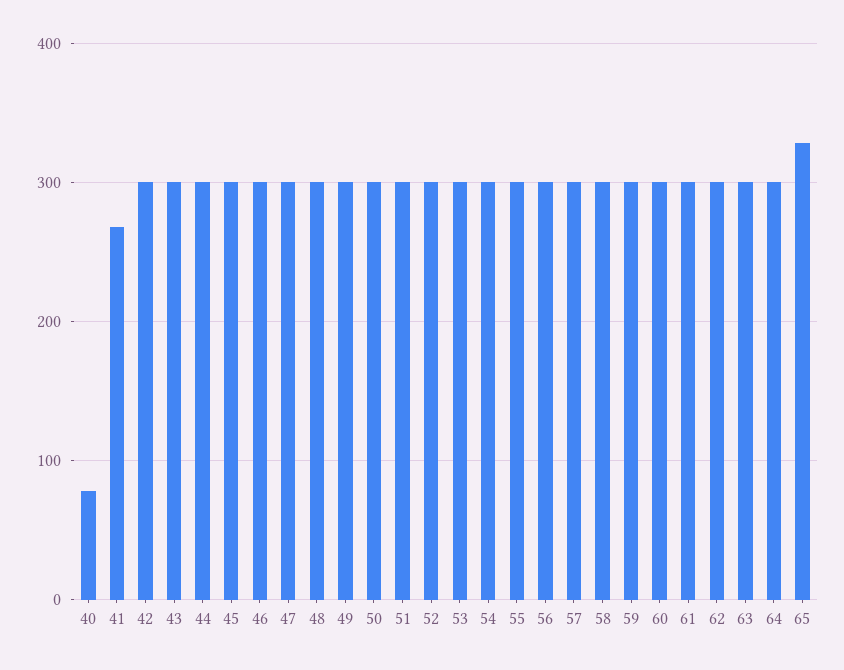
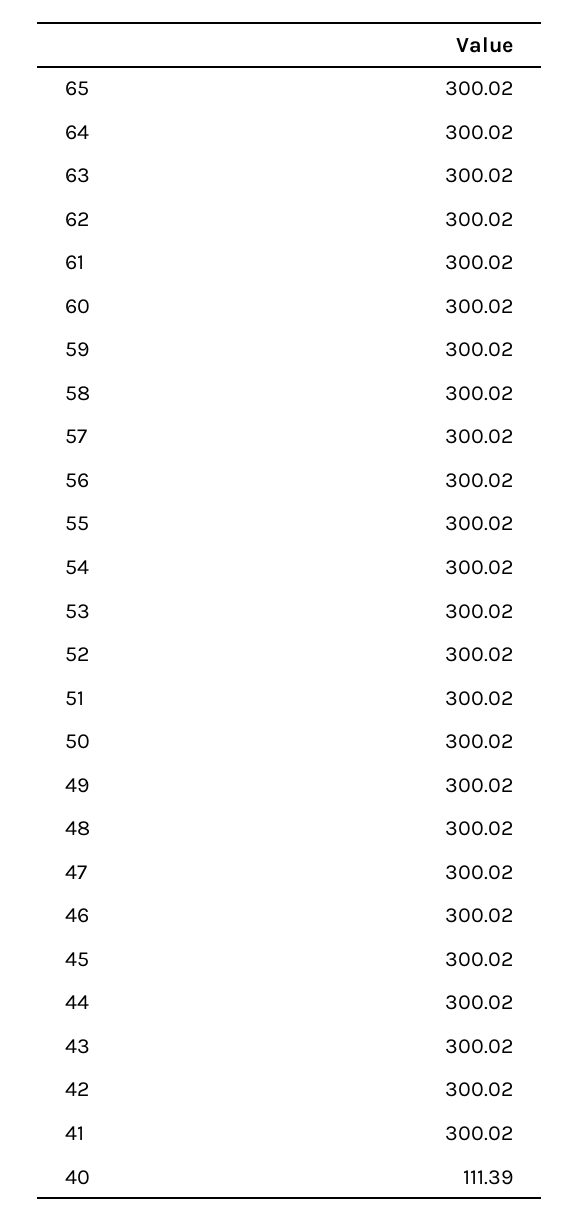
40: 80 -> 111.39
41: 270 -> 300.02
65: 330 -> 300.02

